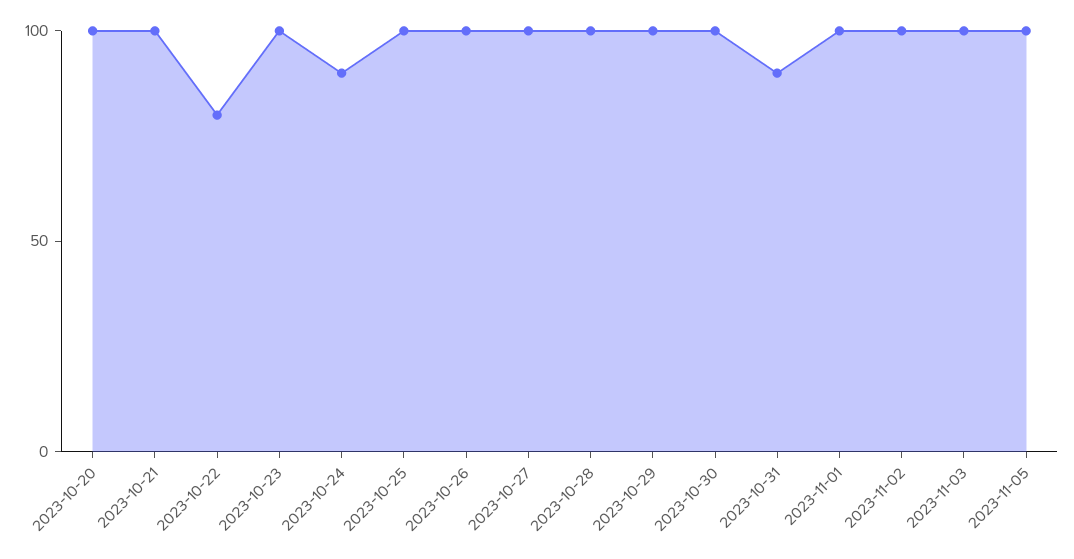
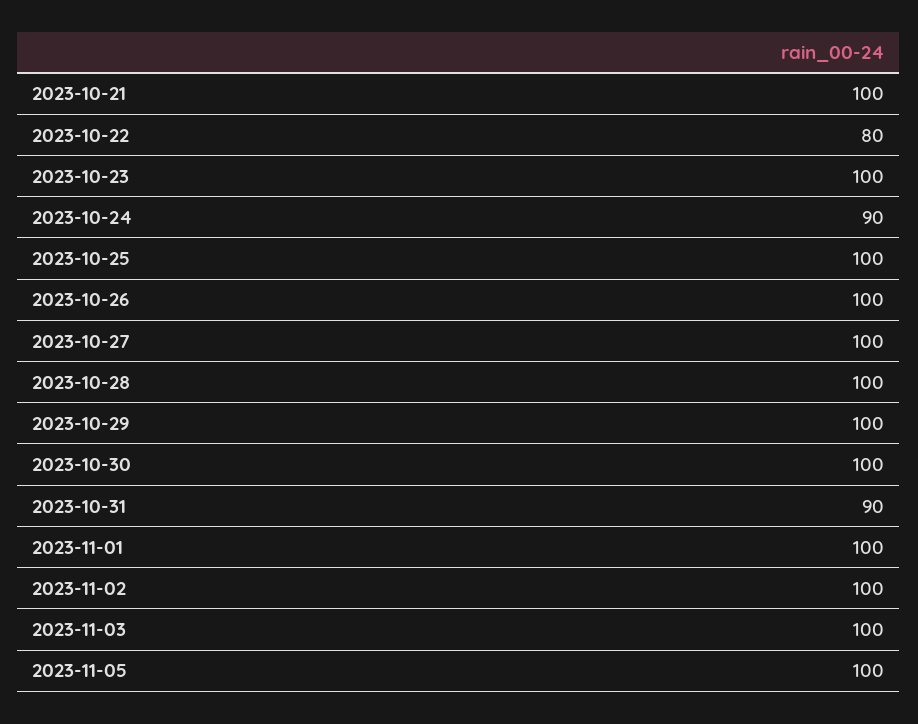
2023-10-20: 100 -> none

